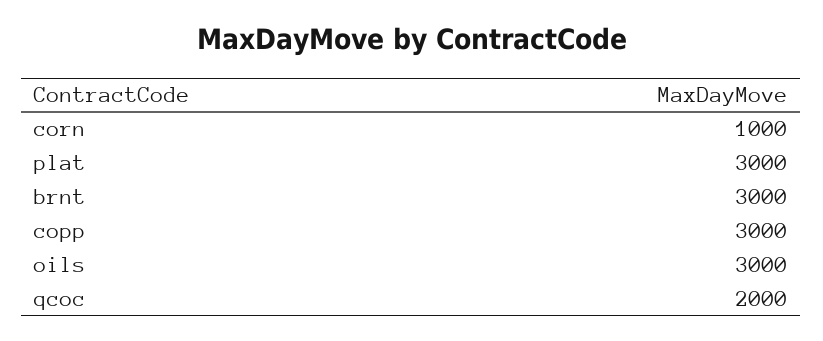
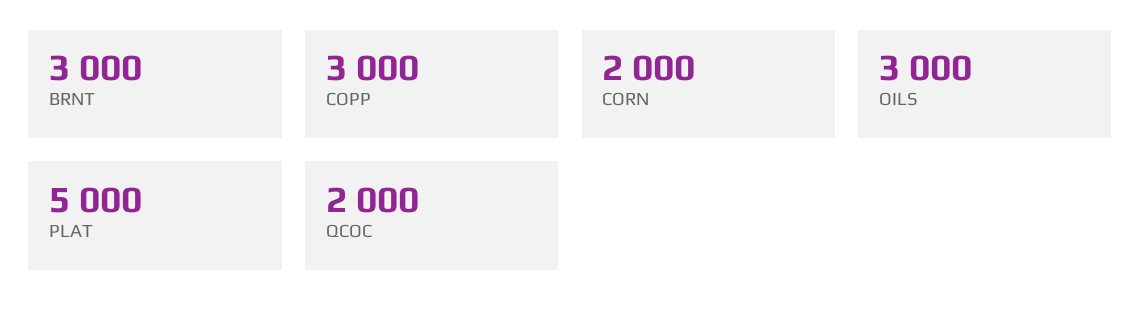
corn: 1000 -> 2000
plat: 3000 -> 5000

